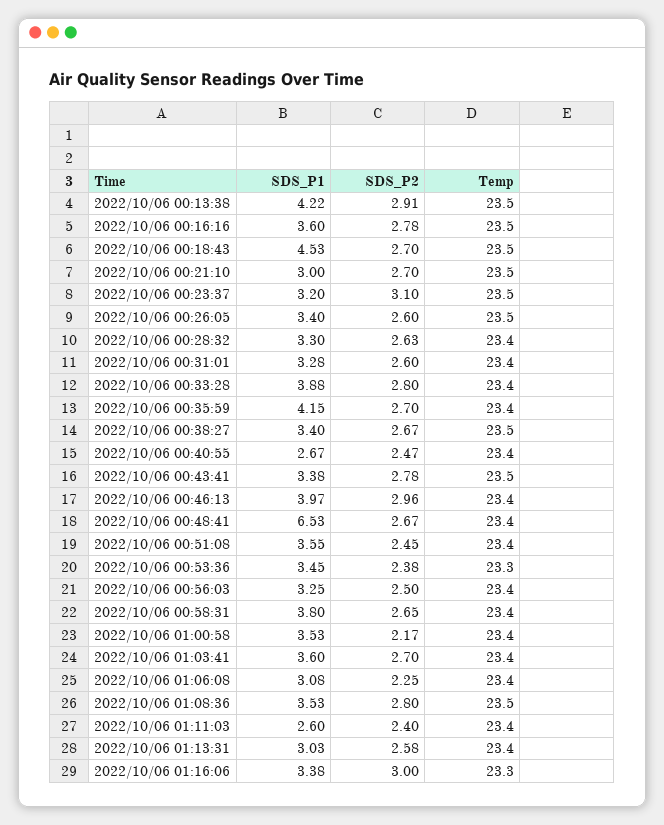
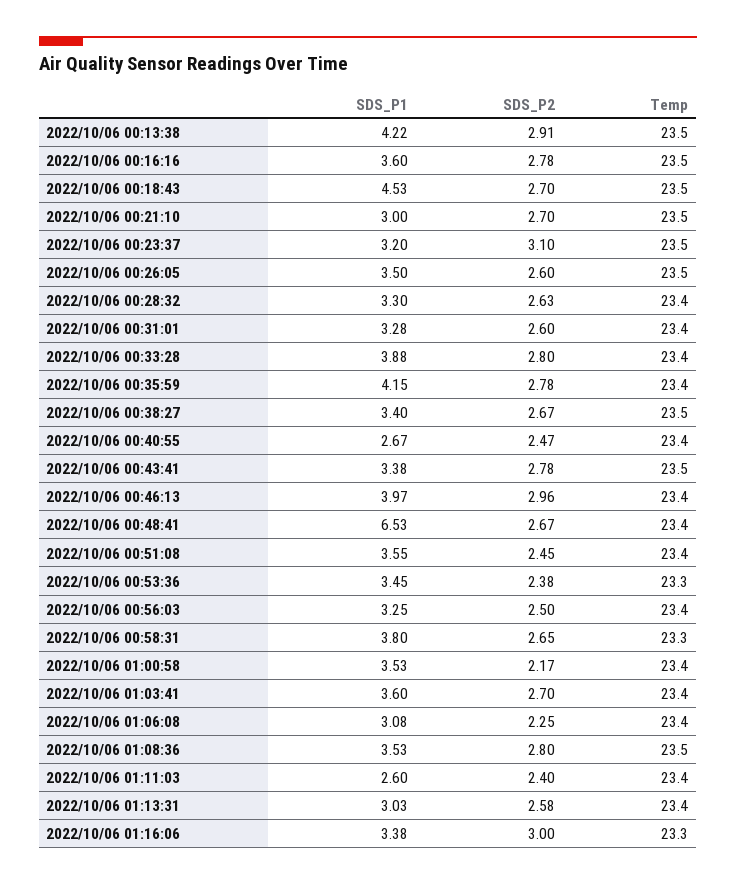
SDS_P1, 2022/10/06 00:26:05: 3.4 -> 3.5
SDS_P2, 2022/10/06 00:35:59: 2.7 -> 2.78
Temp, 2022/10/06 00:58:31: 23.4 -> 23.3

